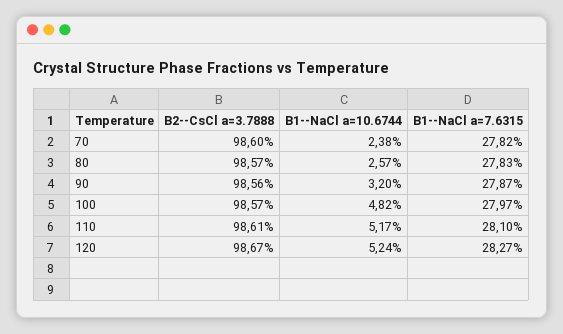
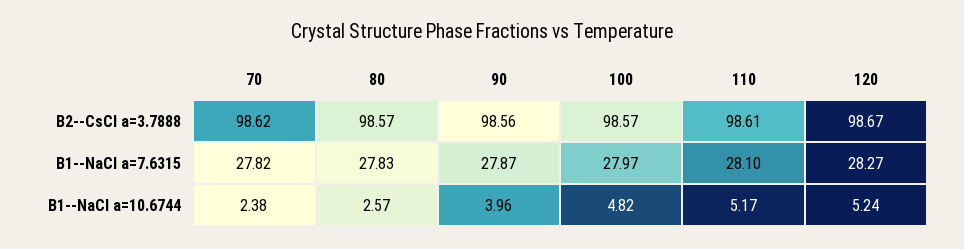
B2--CsCl a=3.7888, 70: 98.6 -> 98.62
B1--NaCl a=10.6744, 90: 3.2 -> 3.96

